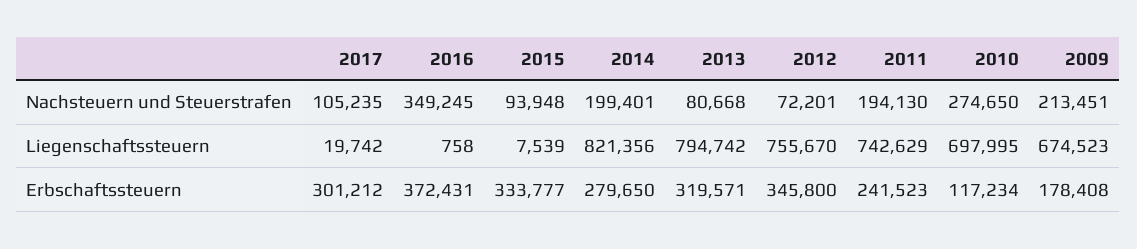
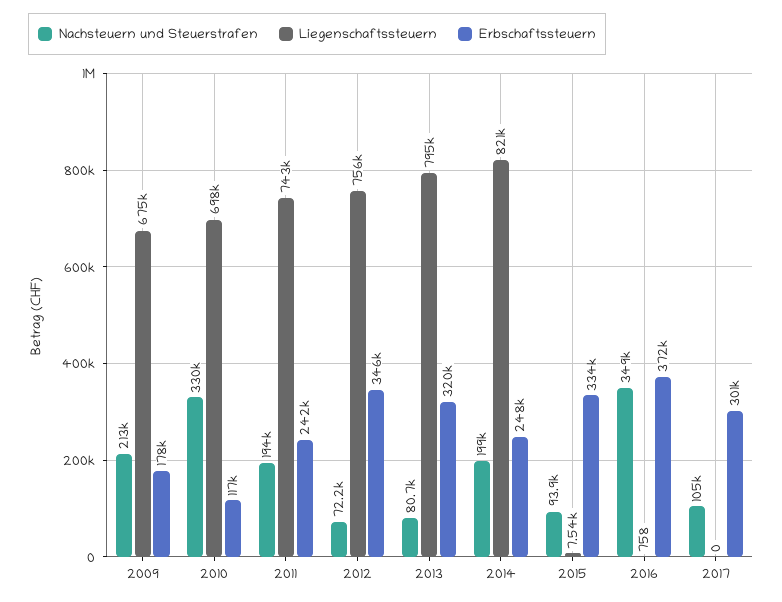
Nachsteuern und Steuerstrafen, 2010: 274650 -> 330000
Liegenschaftssteuern, 2017: 19742 -> 0
Erbschaftssteuern, 2014: 279650 -> 248000

